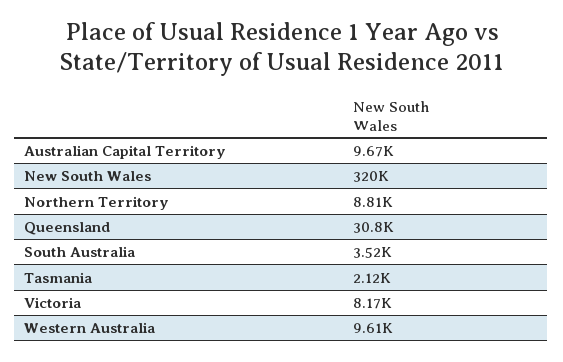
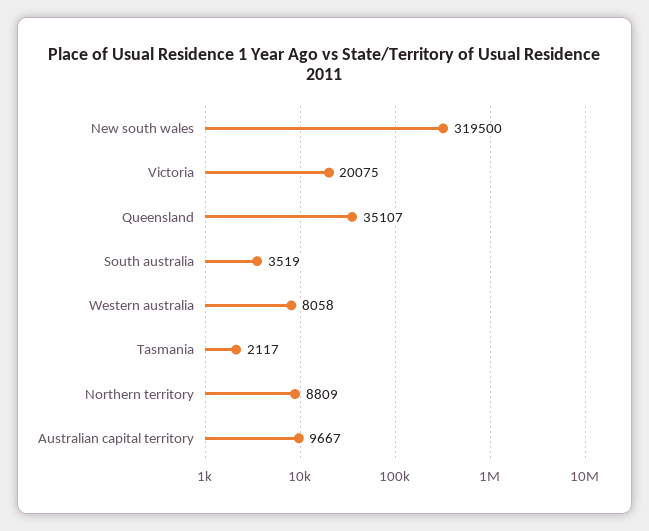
Queensland: 30800 -> 35107
Victoria: 8170 -> 20075
Western Australia: 9610 -> 8058

